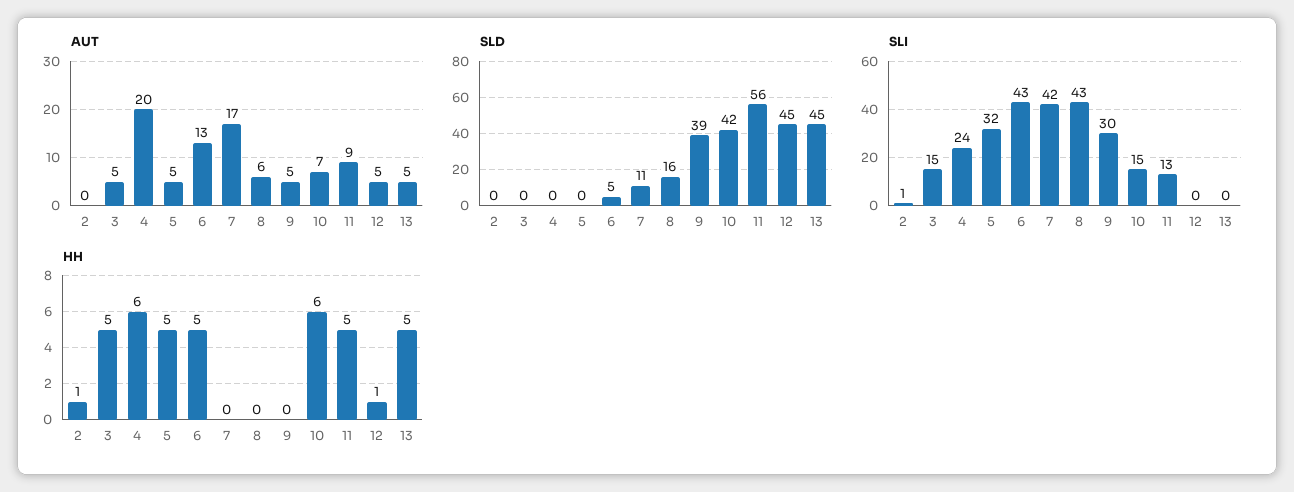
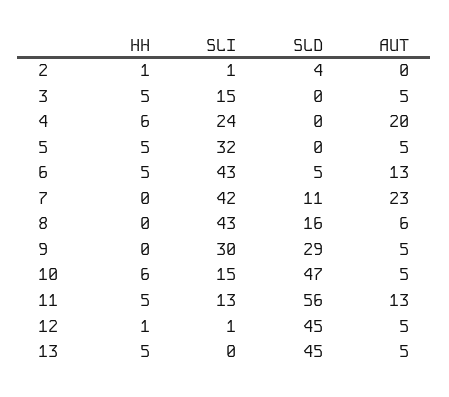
AUT, 7: 17 -> 23
AUT, 10: 7 -> 5
AUT, 11: 9 -> 13
SLD, 2: 0 -> 4
SLD, 9: 39 -> 29
SLD, 10: 42 -> 47
SLI, 12: 0 -> 1

